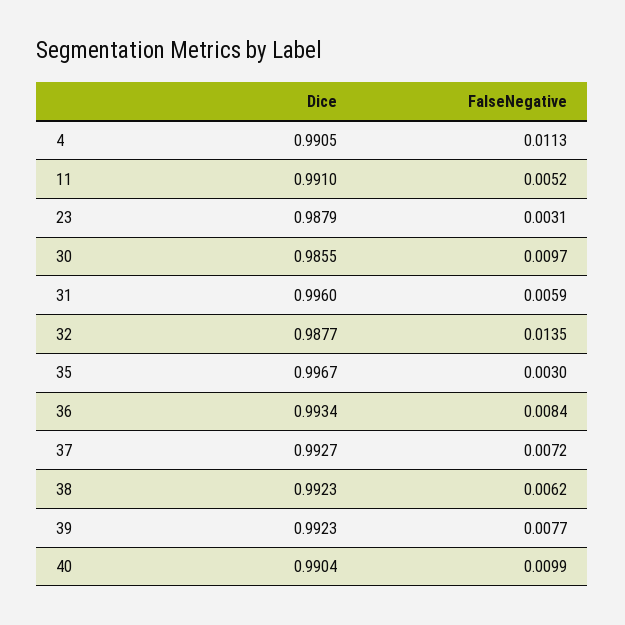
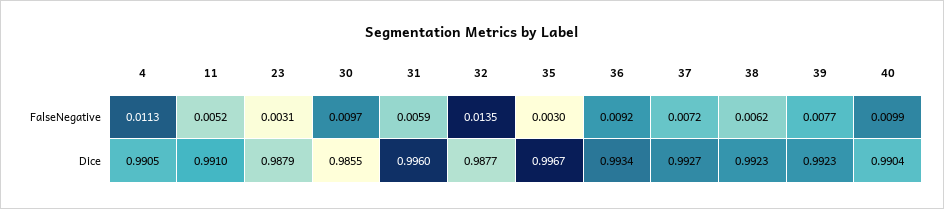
FalseNegative, 36: 0.0084 -> 0.0092

